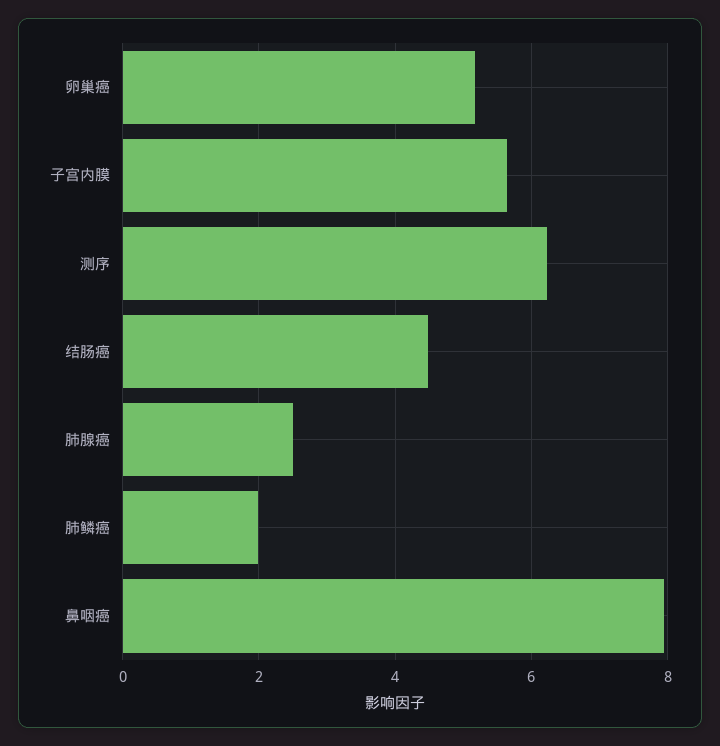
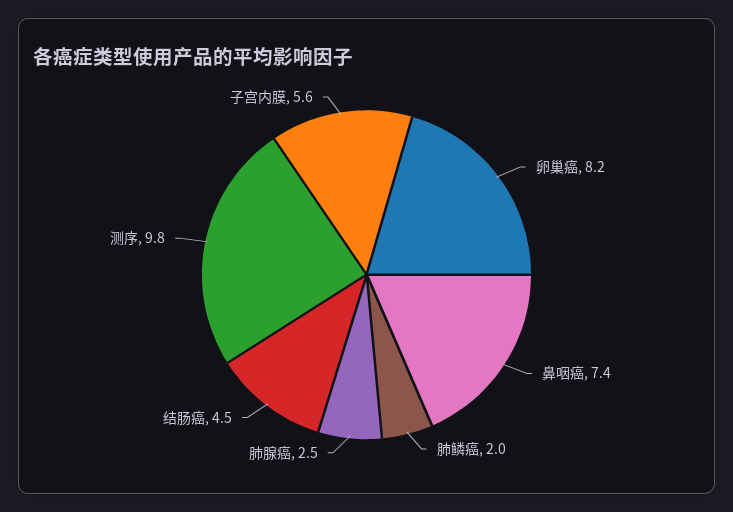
卵巢癌: 5.2 -> 8.2
测序: 6.2 -> 9.8
鼻咽癌: 8 -> 7.4

